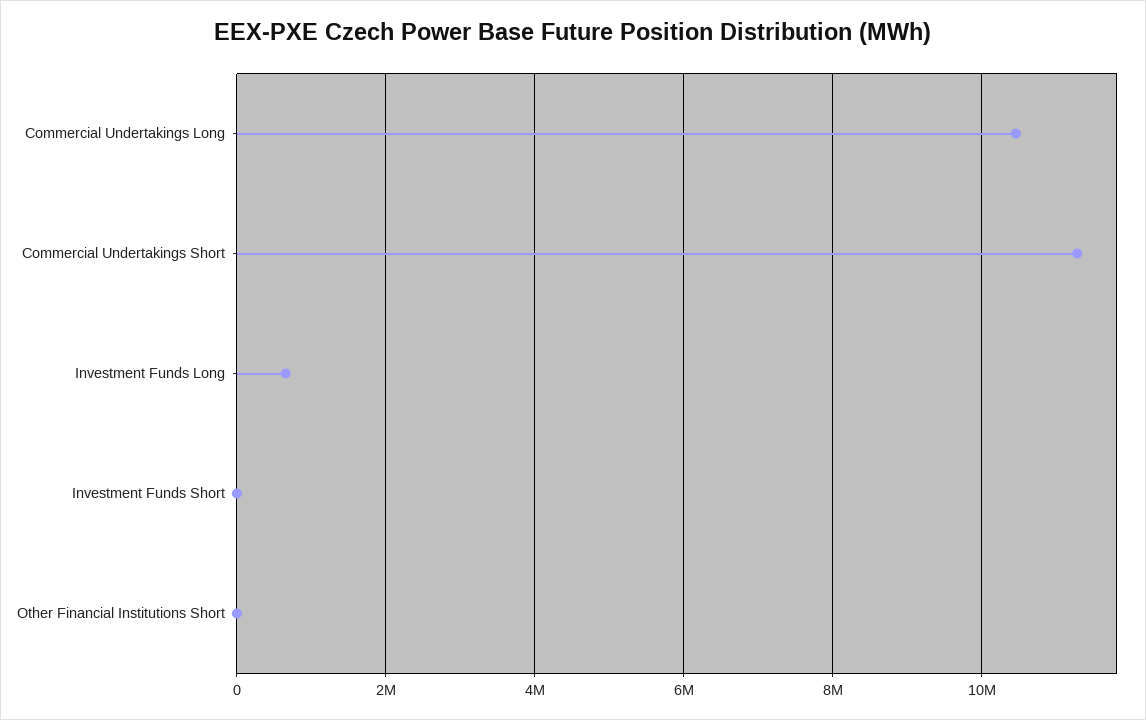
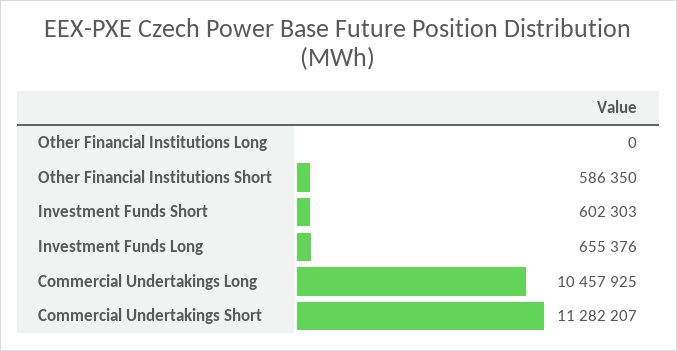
Investment Funds Short: 0 -> 602303
Other Financial Institutions Short: 0 -> 586350
Other Financial Institutions Long: none -> 0

